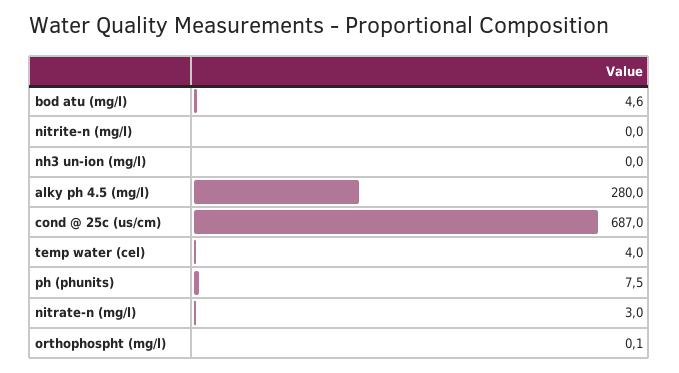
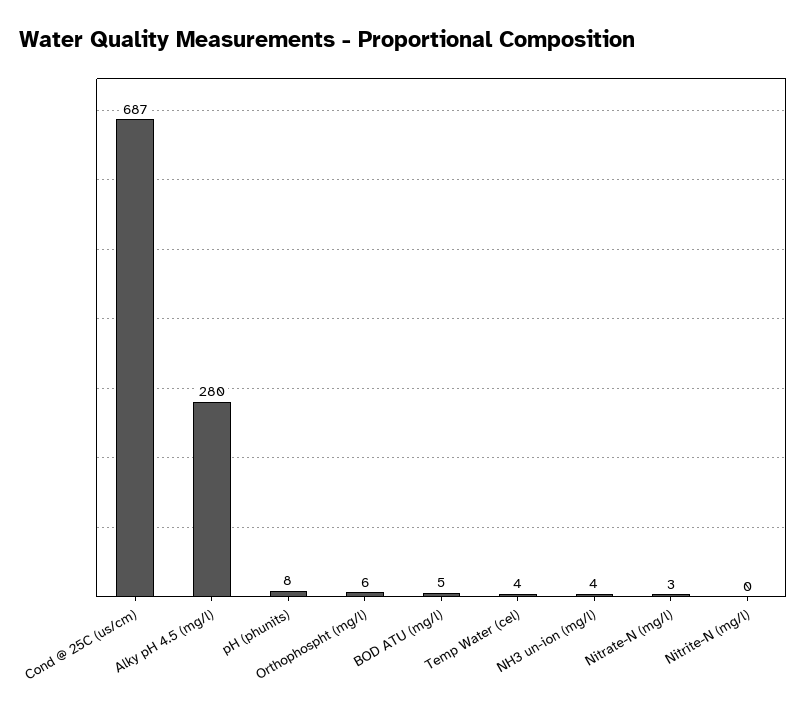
nh3 un-ion (mg/l): 0 -> 4
orthophospht (mg/l): 0.1 -> 6

